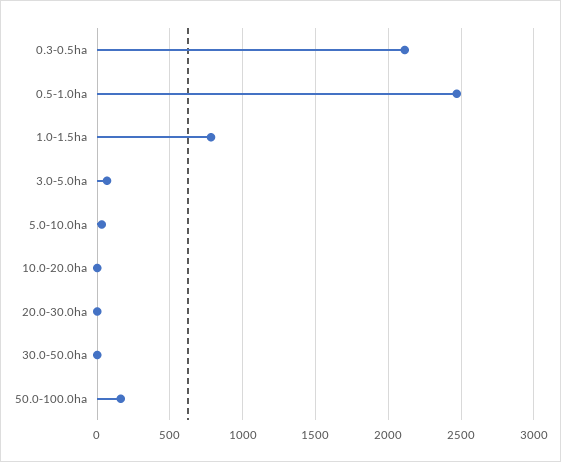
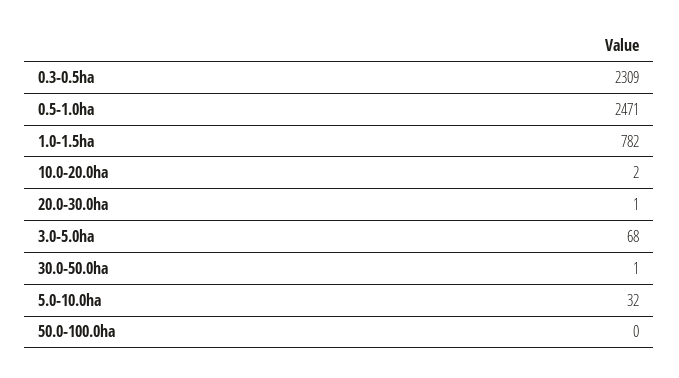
0.3-0.5ha: 2100 -> 2309
50.0-100.0ha: 150 -> 0

